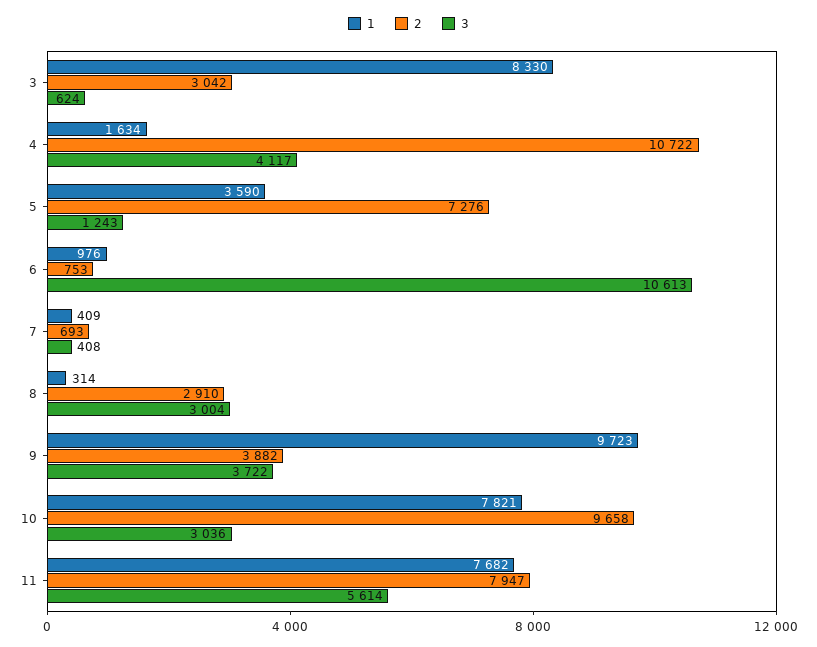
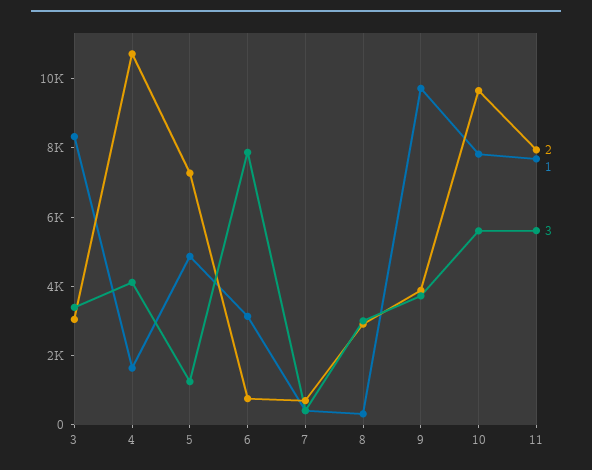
3, 3: 624 -> 3500
1, 5: 3590 -> 5000
1, 6: 976 -> 3000
3, 6: 10613 -> 8000
3, 10: 3036 -> 5500

